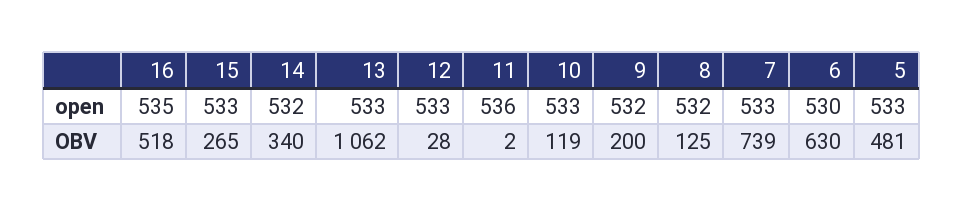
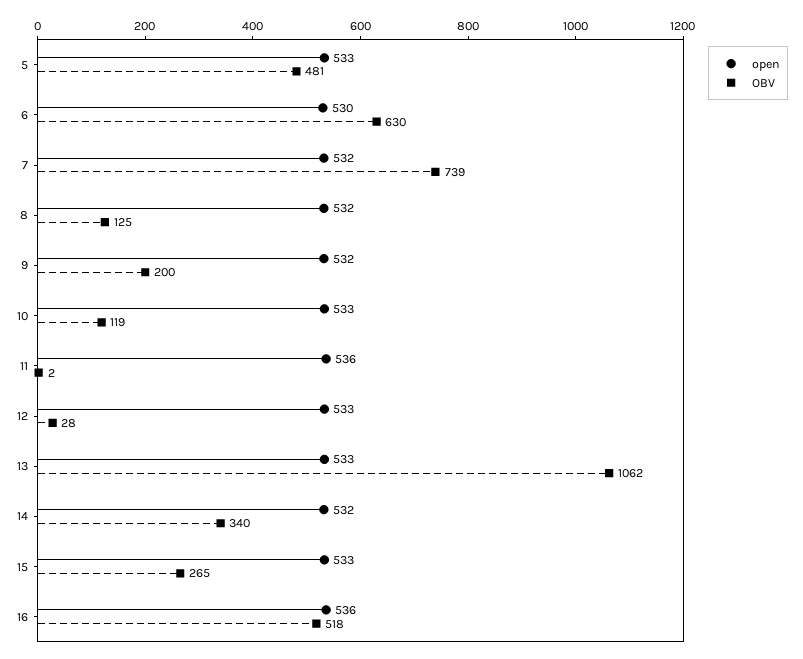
open, 16: 535 -> 536
open, 7: 533 -> 532

